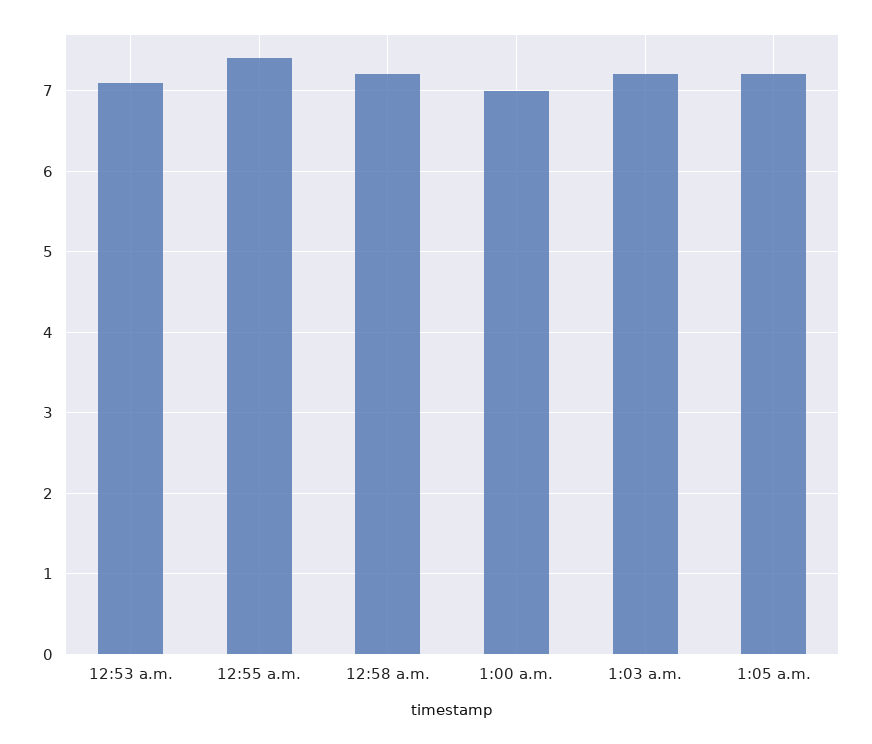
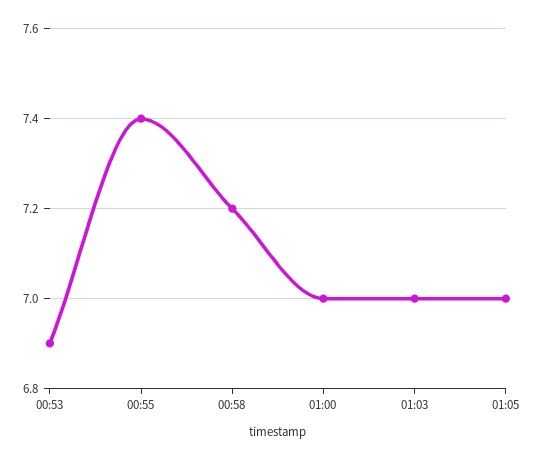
12:53 a.m.: 7.1 -> 6.9
1:03 a.m.: 7.2 -> 7
1:05 a.m.: 7.2 -> 7

